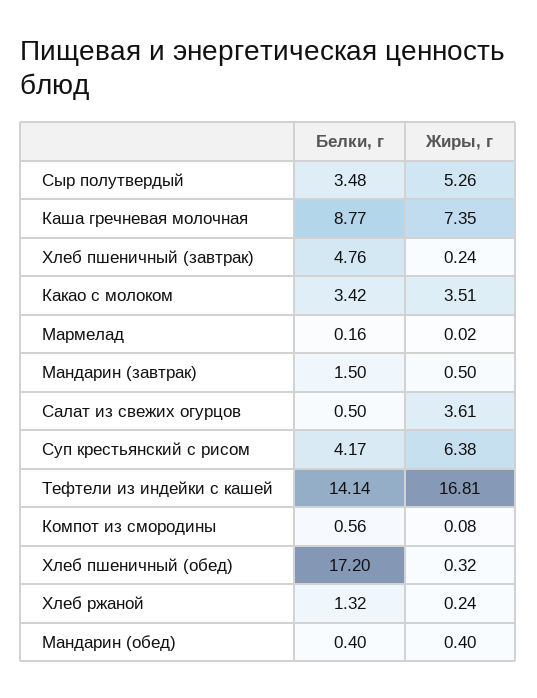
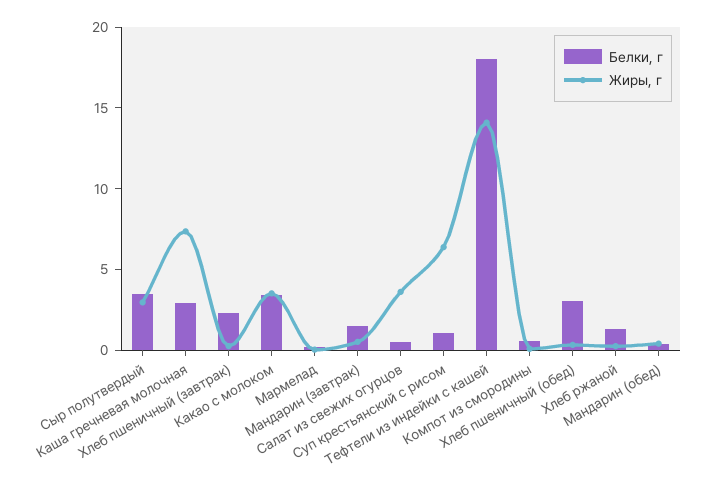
Жиры, г, Сыр полутвердый: 5.26 -> 3
Белки, г, Каша гречневая молочная: 8.77 -> 3
Белки, г, Хлеб пшеничный (завтрак): 4.76 -> 2
Белки, г, Суп крестьянский с рисом: 4.17 -> 1
Белки, г, Тефтели из индейки с кашей: 14.14 -> 18
Жиры, г, Тефтели из индейки с кашей: 16.81 -> 14
Белки, г, Хлеб пшеничный (обед): 17.2 -> 3

